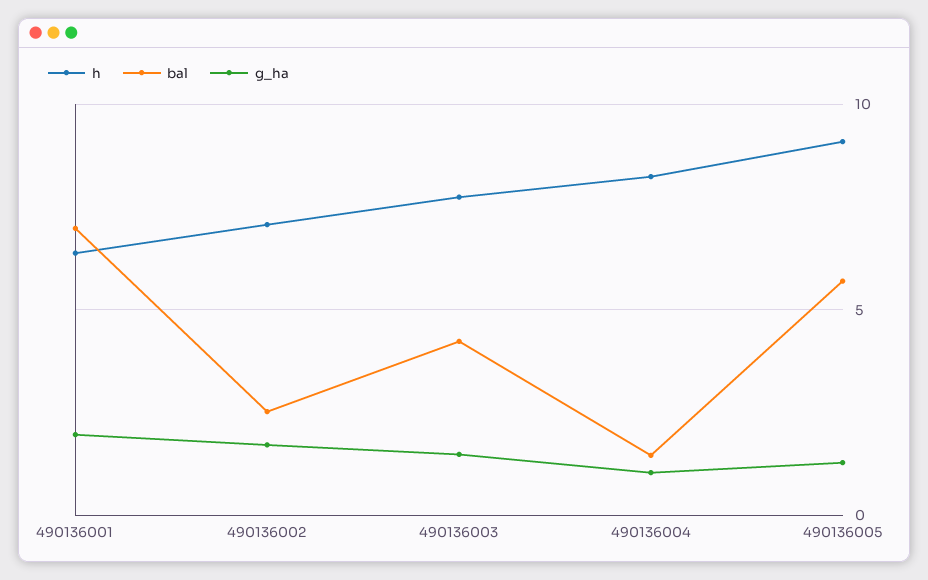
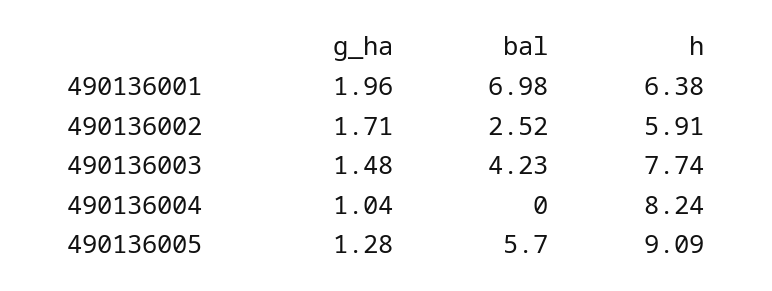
h, 490136002: 7 -> 5.91
bal, 490136004: 1.5 -> 0

